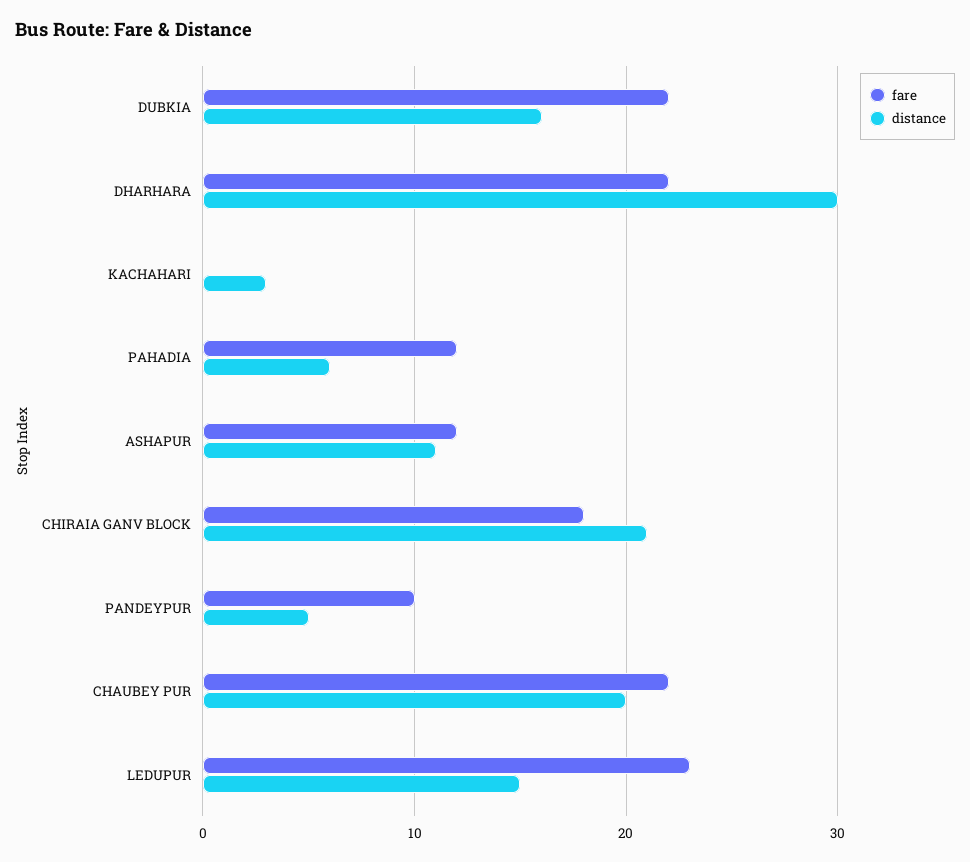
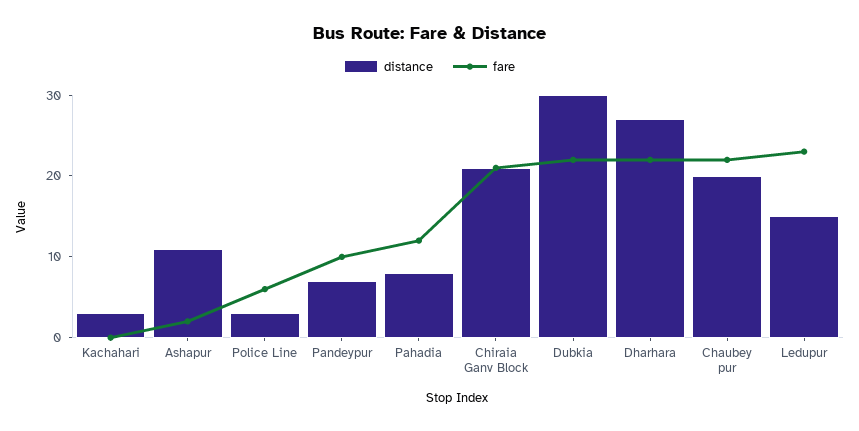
distance, DUBKIA: 16 -> 30
distance, DHARHARA: 30 -> 27
distance, PAHADIA: 6 -> 8
fare, ASHAPUR: 12 -> 2
fare, CHIRAIA GANV BLOCK: 18 -> 21
distance, PANDEYPUR: 5 -> 7
distance, Police Line: none -> 3
fare, Police Line: none -> 6

